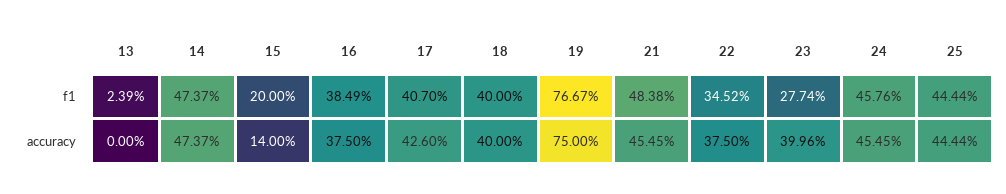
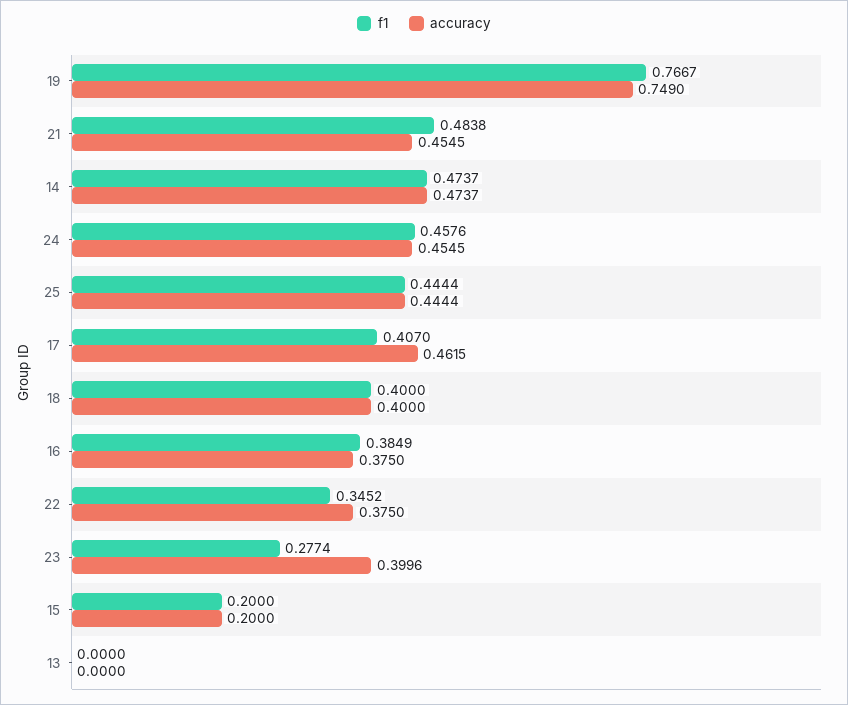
f1, 13: 0.0239 -> 0
accuracy, 15: 0.14 -> 0.2
accuracy, 17: 0.426 -> 0.4615
accuracy, 19: 0.75 -> 0.749

